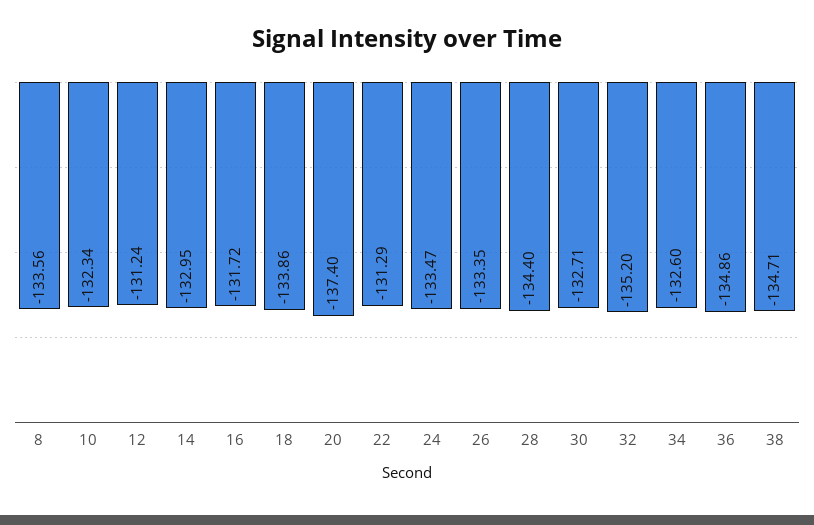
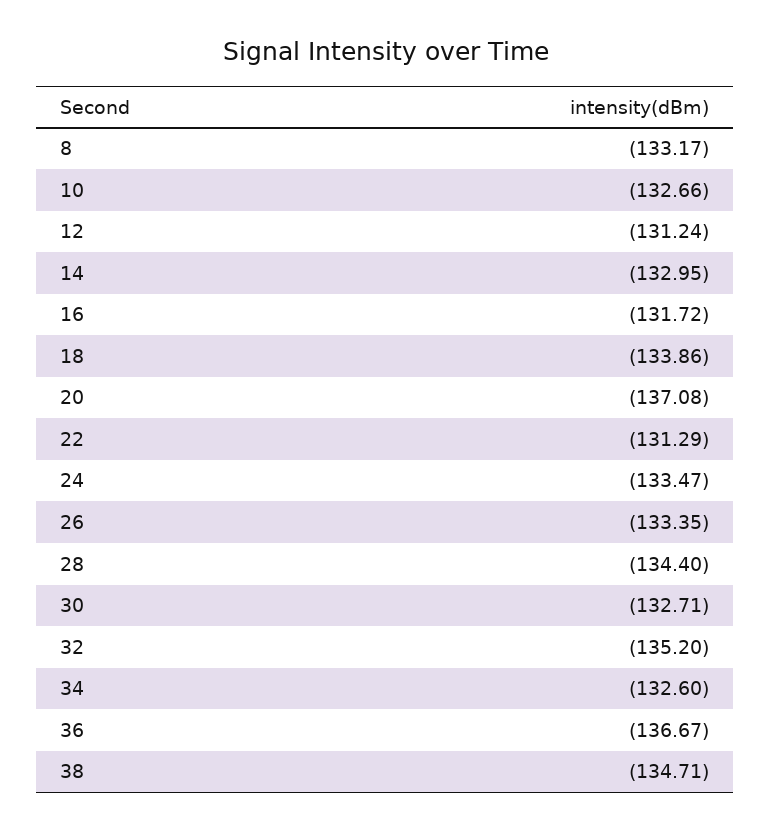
8: -133.56 -> -133.17
10: -132.34 -> -132.66
20: -137.4 -> -137.08
36: -134.86 -> -136.67

